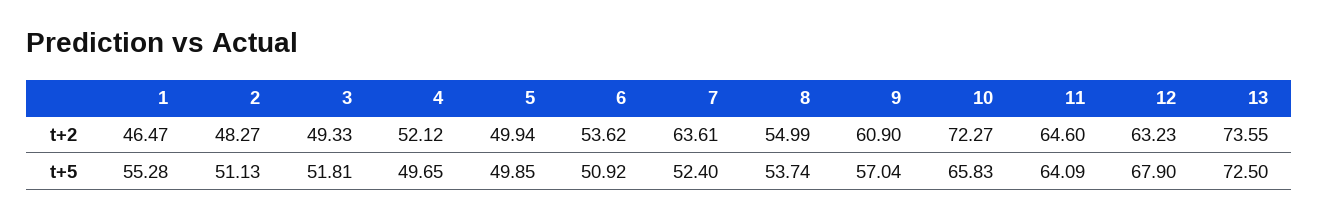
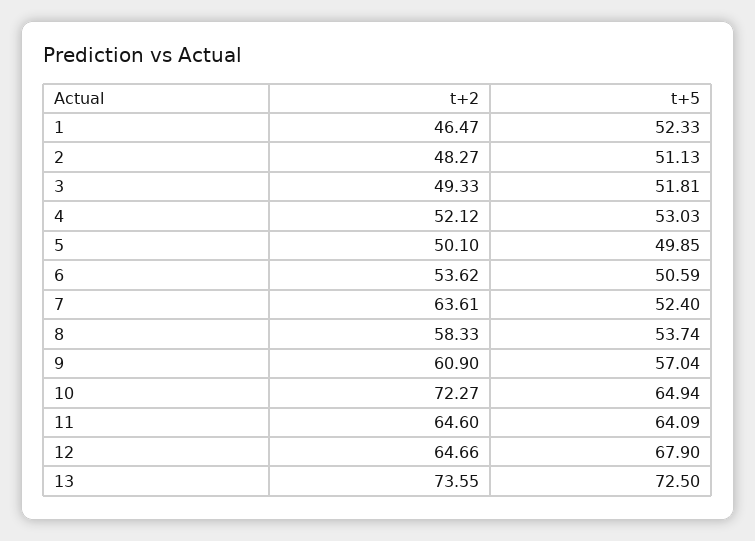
5, t+2: 49.94 -> 50.1
8, t+2: 54.99 -> 58.33
12, t+2: 63.23 -> 64.66
1, t+5: 55.28 -> 52.33
4, t+5: 49.65 -> 53.03
6, t+5: 50.92 -> 50.59
10, t+5: 65.83 -> 64.94

